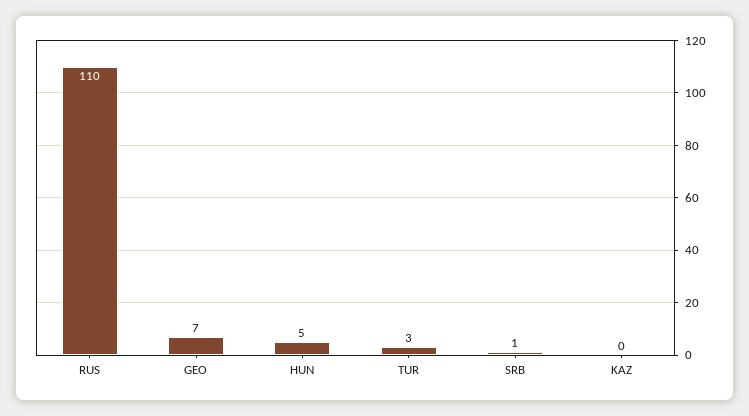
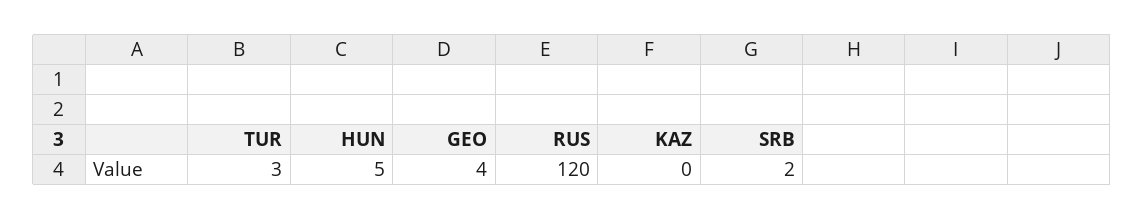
RUS: 110 -> 120
GEO: 7 -> 4
SRB: 1 -> 2

